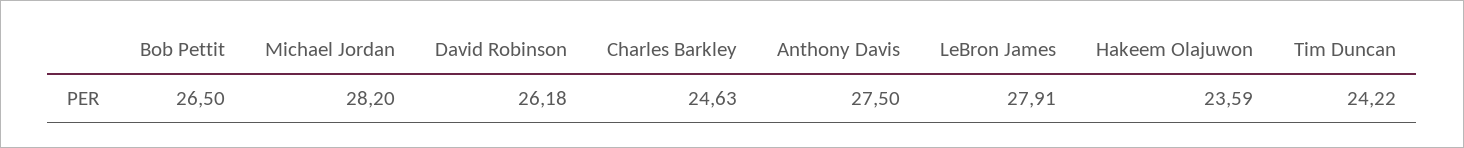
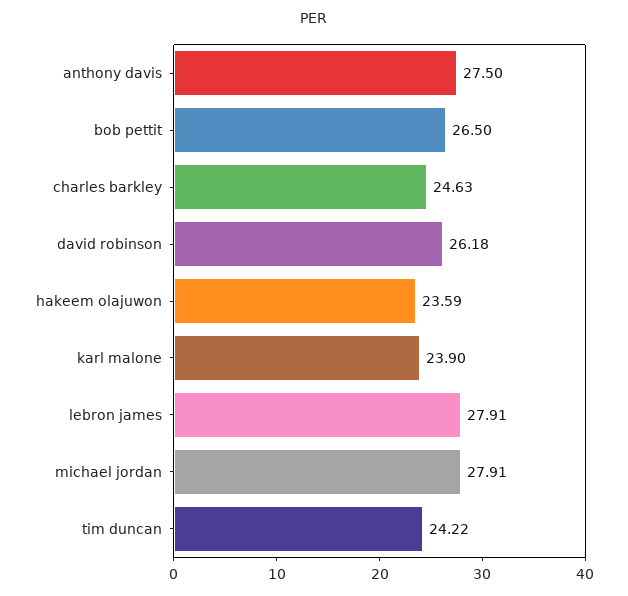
Michael Jordan: 28.2 -> 27.91
karl malone: none -> 23.9

